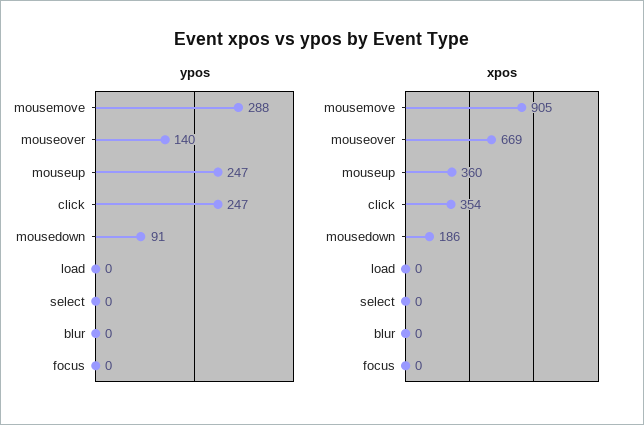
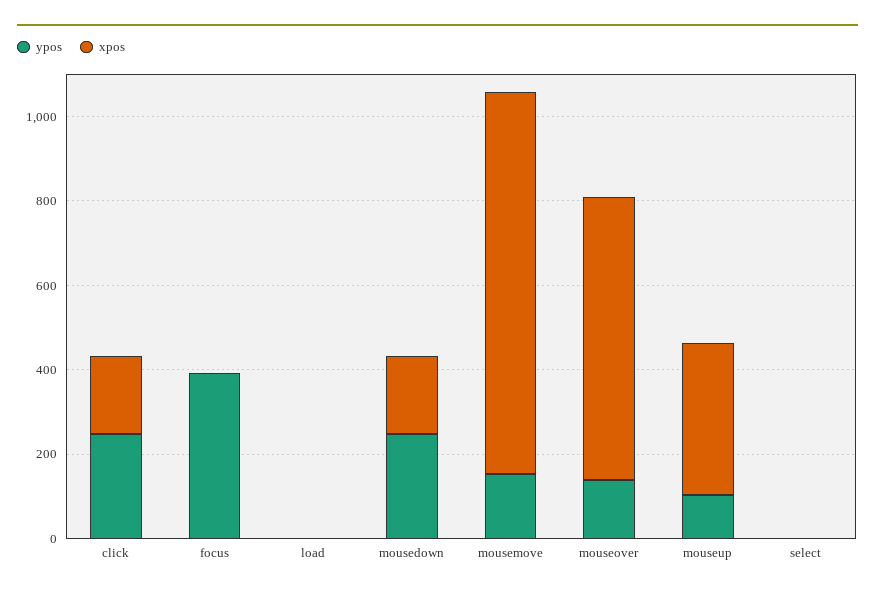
ypos, mousemove: 288 -> 150
ypos, mouseup: 247 -> 100
ypos, mousedown: 91 -> 250
ypos, blur: 0 -> none
ypos, focus: 0 -> 400
xpos, click: 354 -> 200
xpos, blur: 0 -> none

